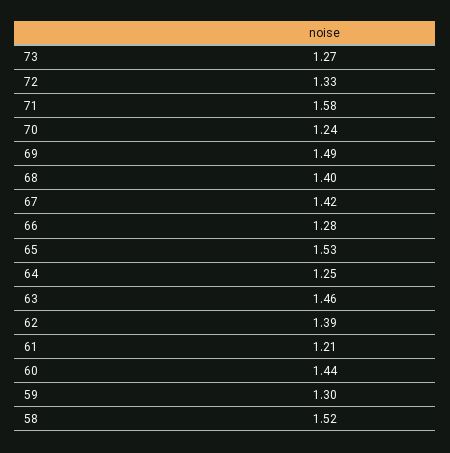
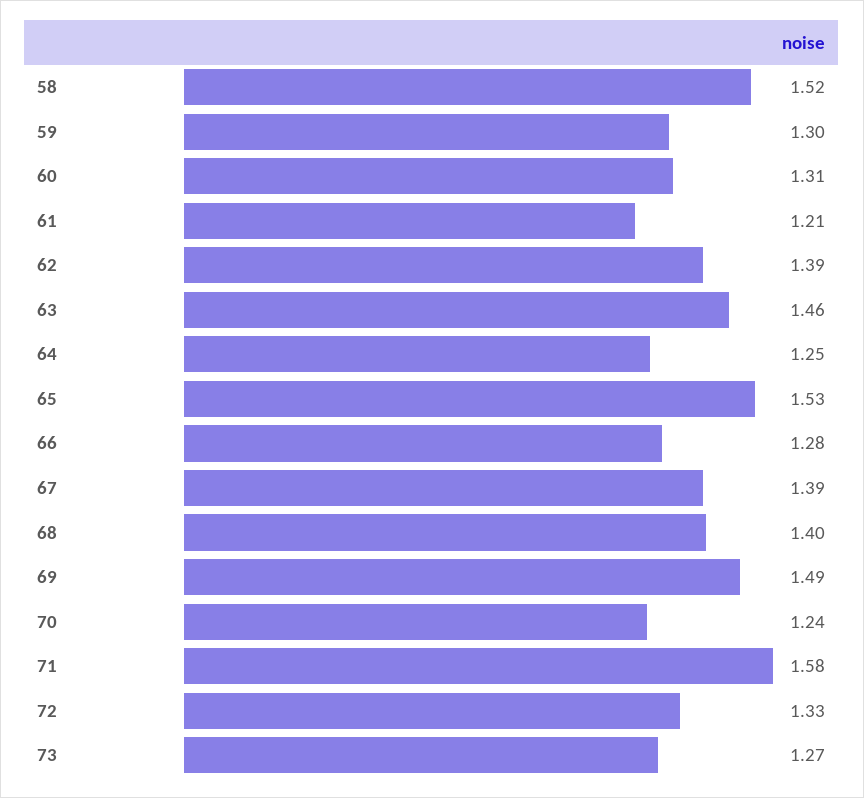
67: 1.42 -> 1.39
60: 1.44 -> 1.31

